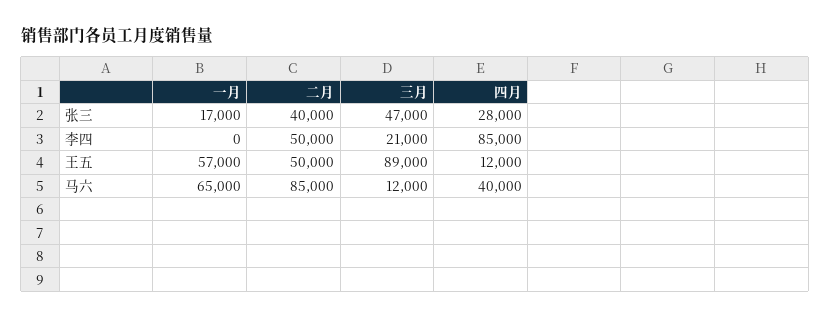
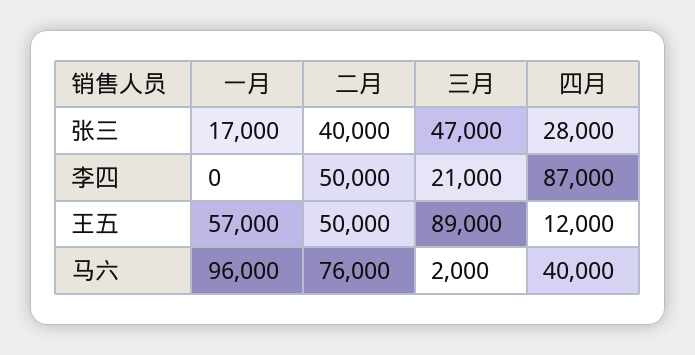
四月, 李四: 85000 -> 87000
一月, 马六: 65000 -> 96000
二月, 马六: 85000 -> 76000
三月, 马六: 12000 -> 2000

